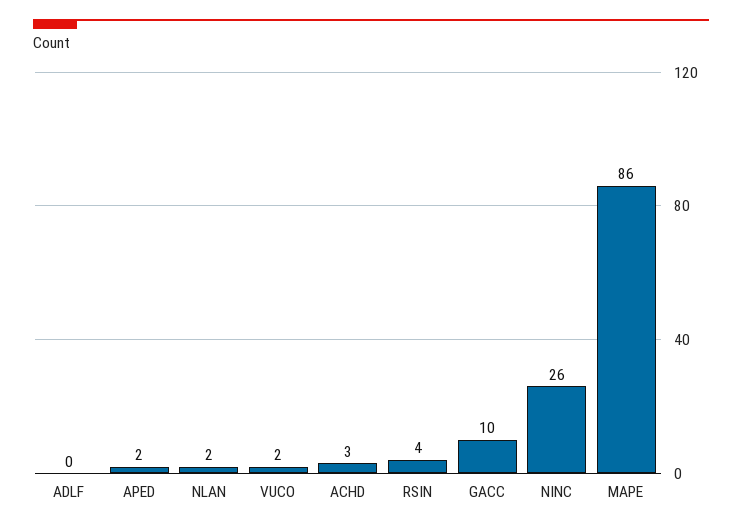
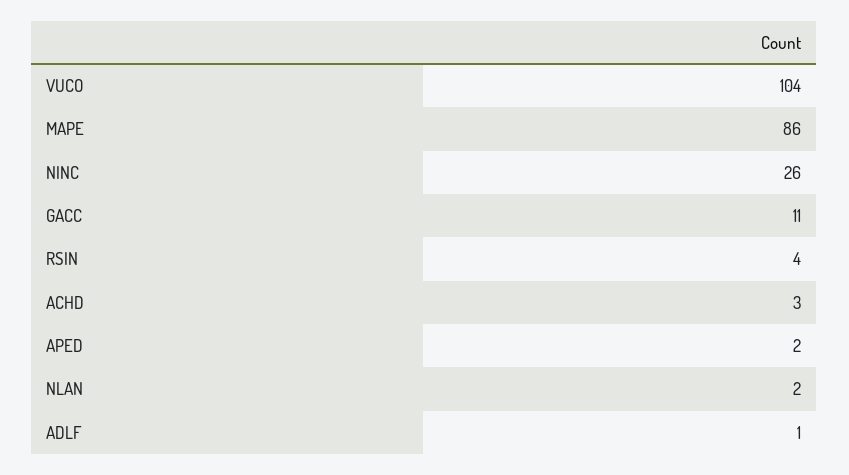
ADLF: 0 -> 1
VUCO: 2 -> 104
GACC: 10 -> 11

